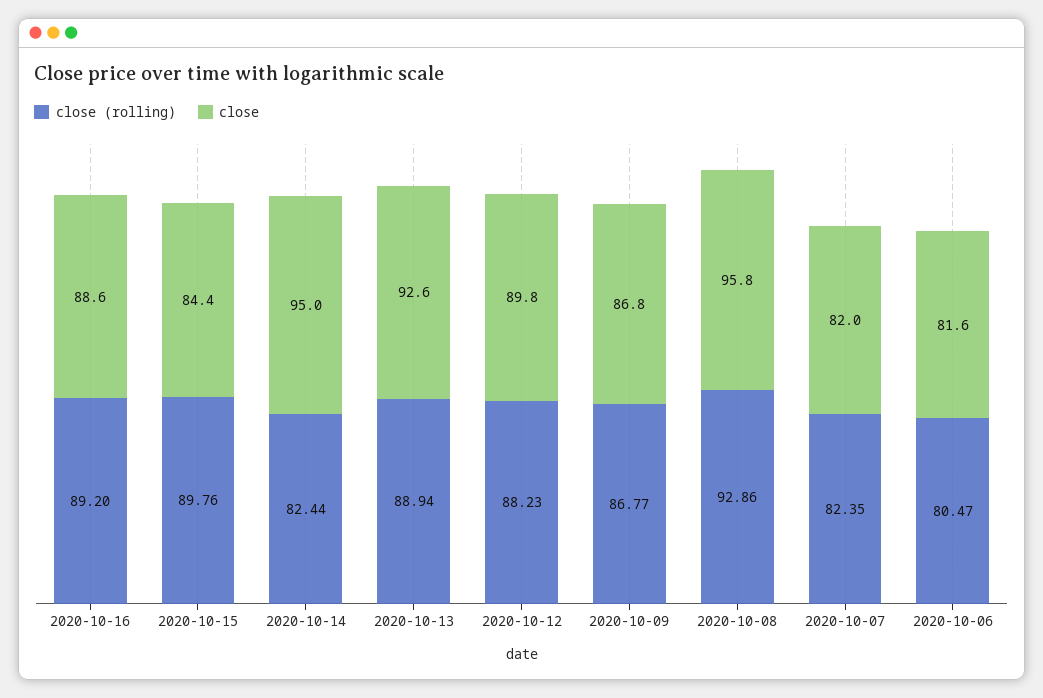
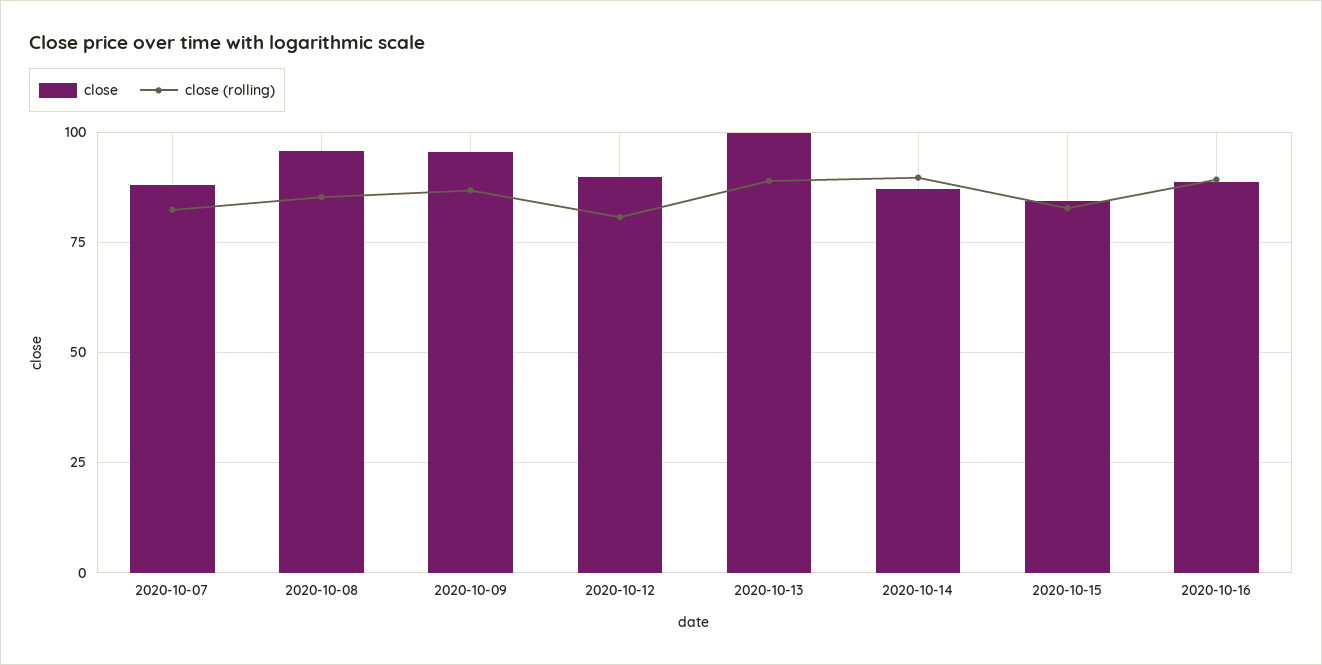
close (rolling), 2020-10-15: 89.76 -> 82.5
close (rolling), 2020-10-14: 82.44 -> 90
close, 2020-10-14: 95 -> 87.5
close, 2020-10-13: 92.6 -> 100
close (rolling), 2020-10-12: 88.23 -> 80
close, 2020-10-09: 86.8 -> 95
close (rolling), 2020-10-08: 92.86 -> 85
close, 2020-10-07: 82 -> 87.5
close (rolling), 2020-10-06: 80.47 -> none
close, 2020-10-06: 81.6 -> none

